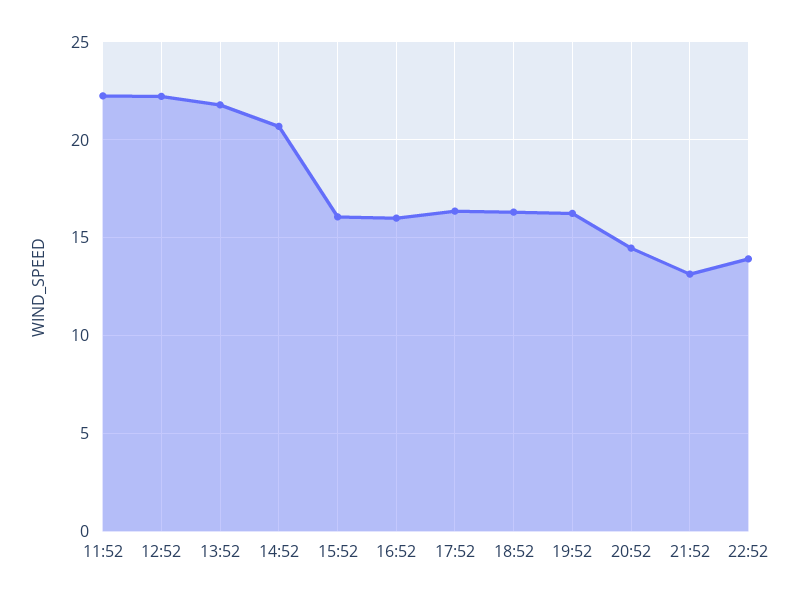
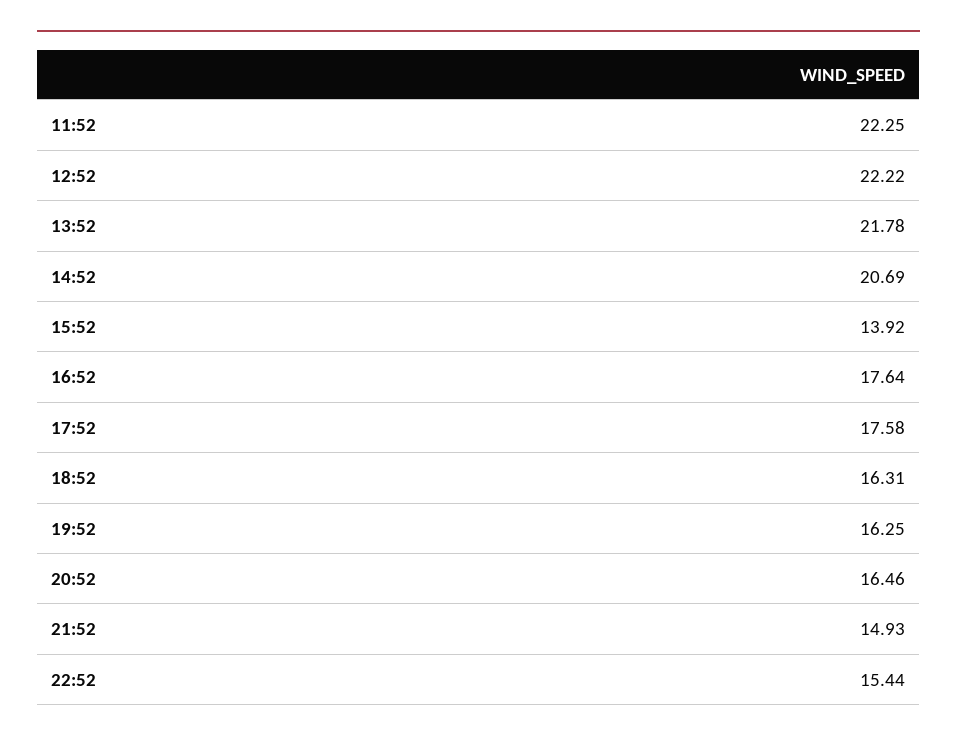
15:52: 16 -> 13.92
16:52: 16 -> 17.64
17:52: 16.5 -> 17.58
20:52: 14.5 -> 16.46
21:52: 13 -> 14.93
22:52: 14 -> 15.44

